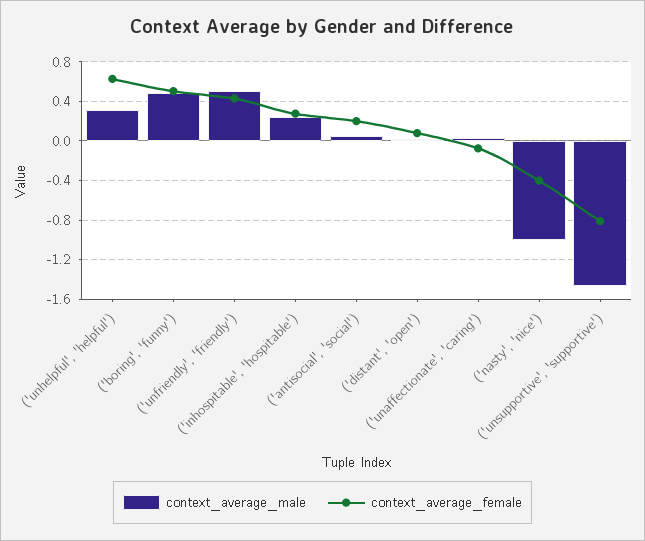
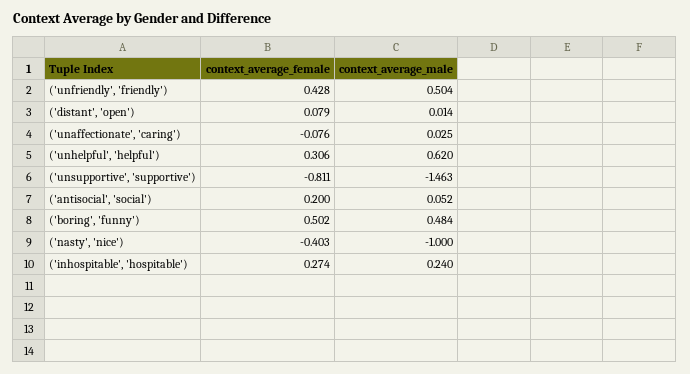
context_average_male, ('unhelpful', 'helpful'): 0.3 -> 0.62
context_average_female, ('unhelpful', 'helpful'): 0.6 -> 0.306

